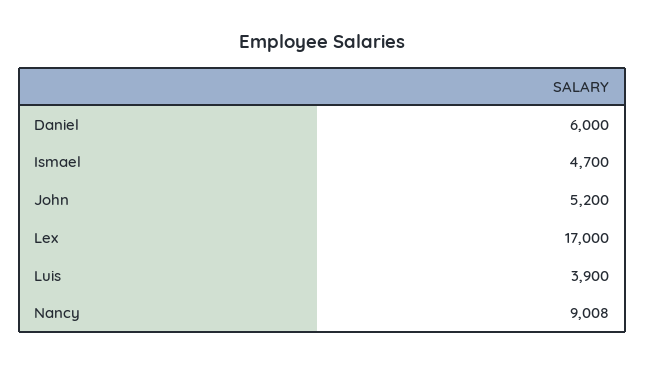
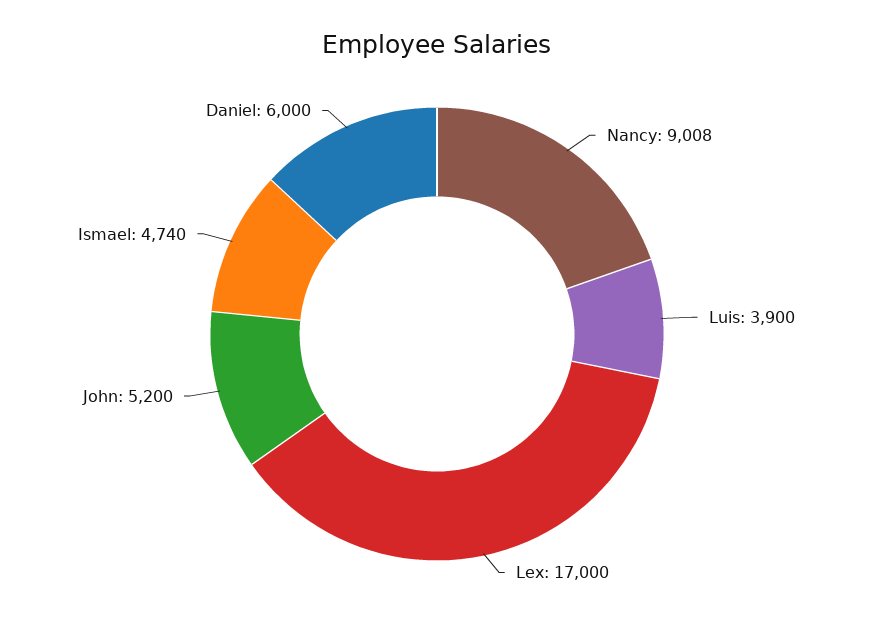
Ismael: 4700 -> 4740

